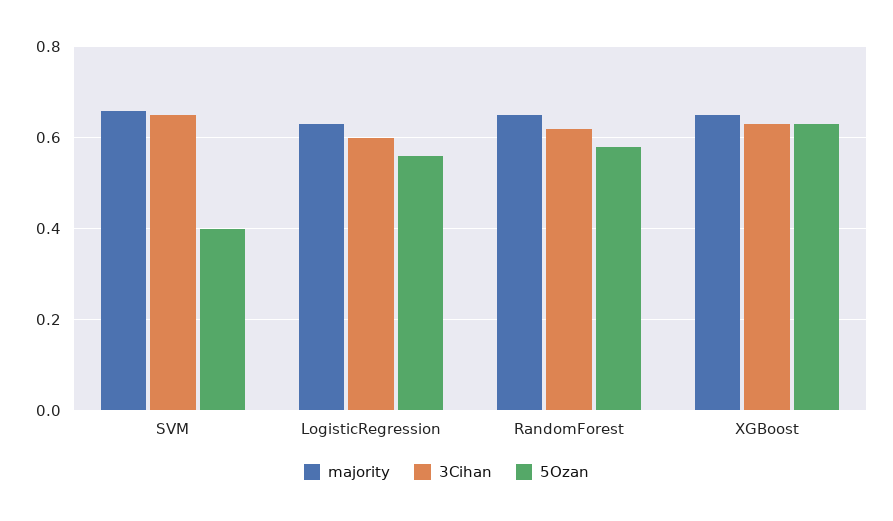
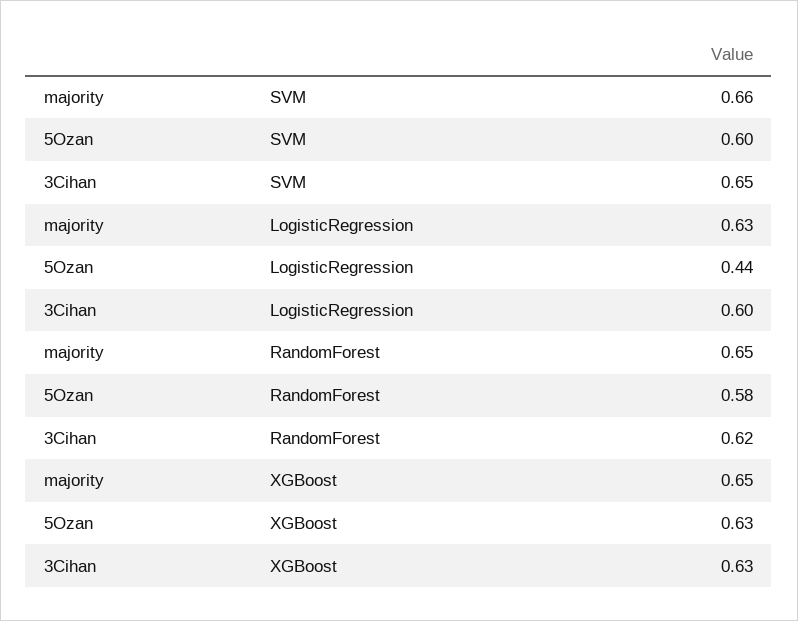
5Ozan, SVM: 0.4 -> 0.6
5Ozan, LogisticRegression: 0.55 -> 0.44

